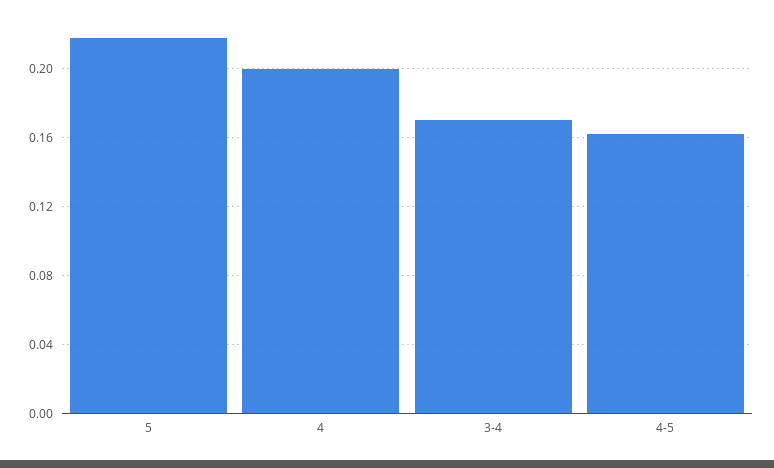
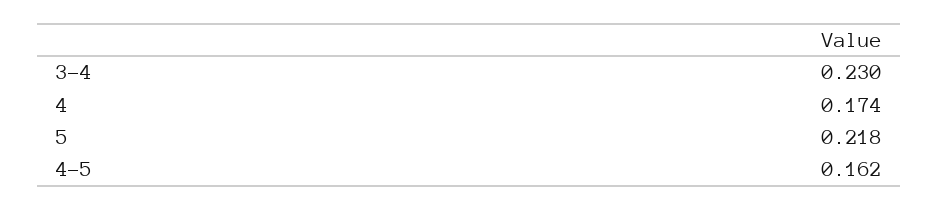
4: 0.2 -> 0.174
3-4: 0.17 -> 0.23

